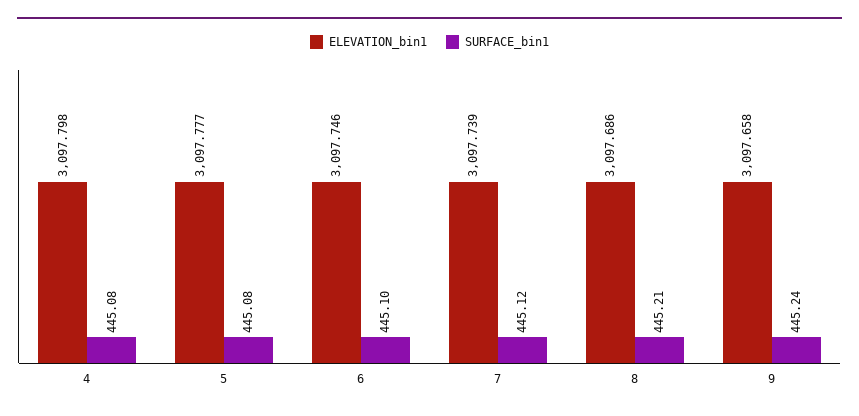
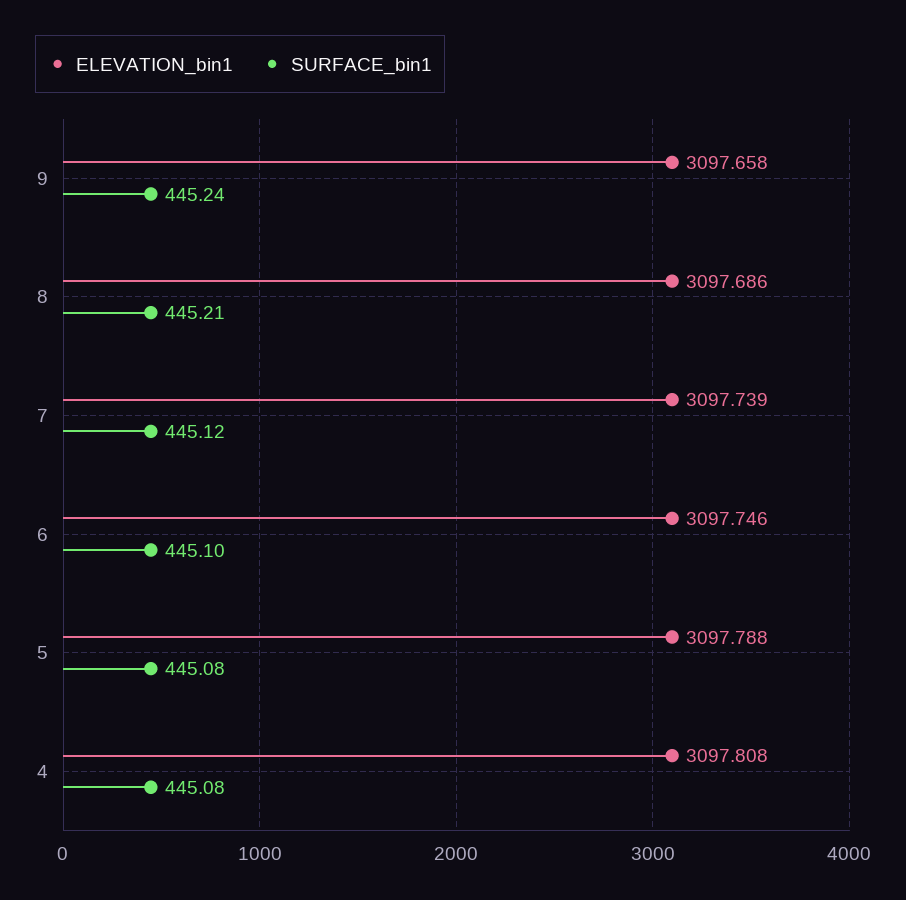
ELEVATION_bin1, 4: 3097.798 -> 3097.808
ELEVATION_bin1, 5: 3097.777 -> 3097.788

